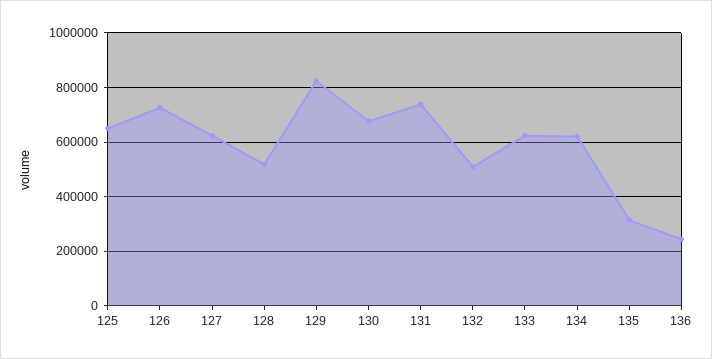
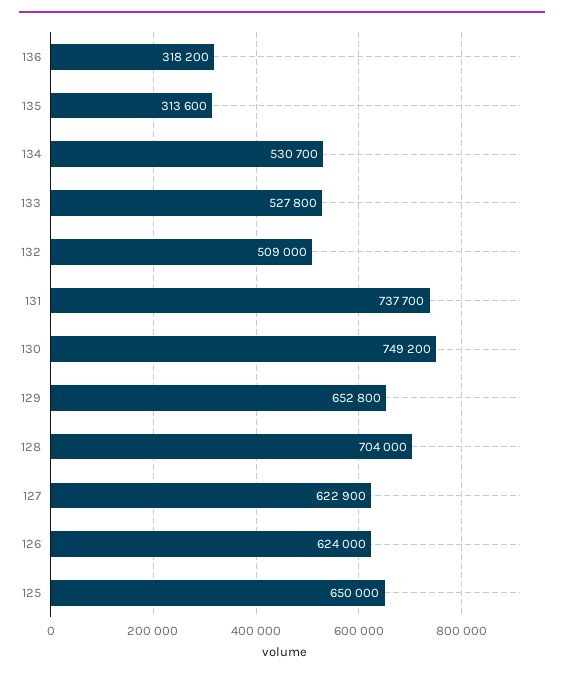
126: 725000 -> 624000
128: 525000 -> 704000
129: 825000 -> 652800
130: 675000 -> 749200
133: 625000 -> 527800
134: 625000 -> 530700
136: 250000 -> 318200

